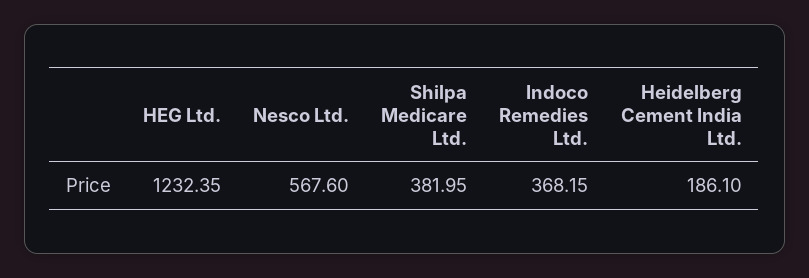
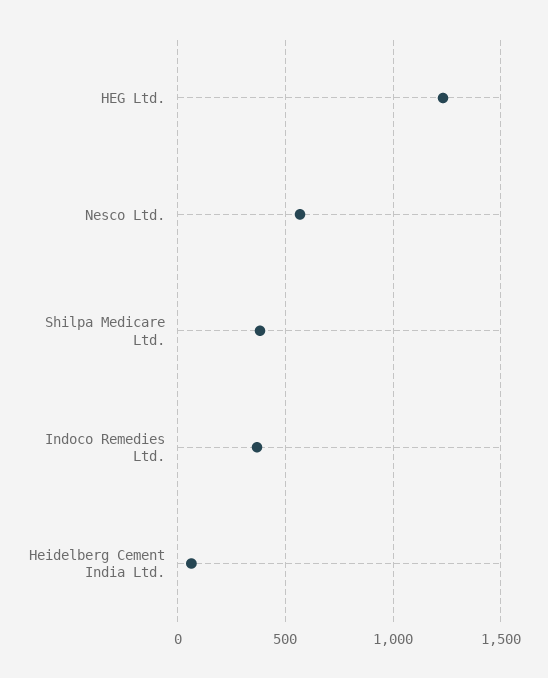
Heidelberg Cement India Ltd.: 186.1 -> 50

